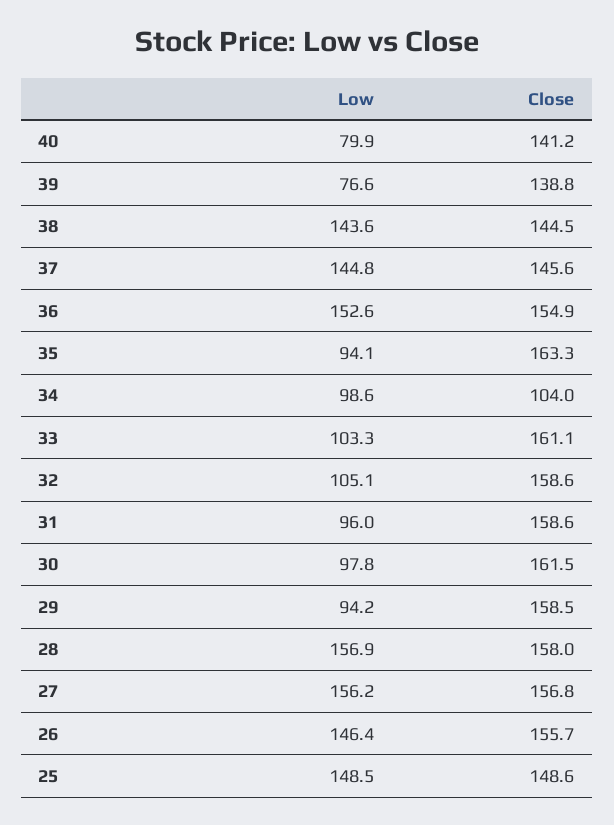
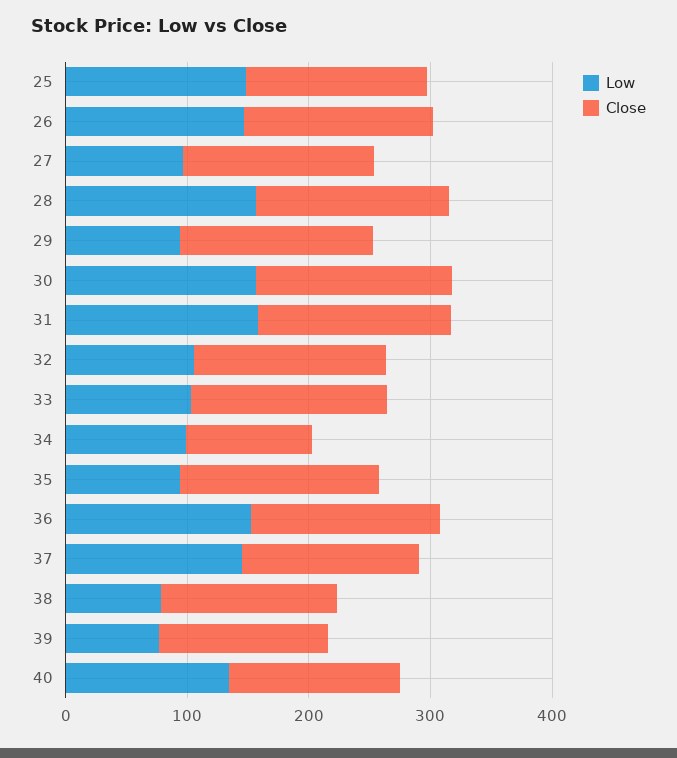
Low, 40: 79.9 -> 140
Low, 38: 143.6 -> 80
Low, 31: 96 -> 160
Low, 30: 97.8 -> 160
Low, 27: 156.2 -> 100

